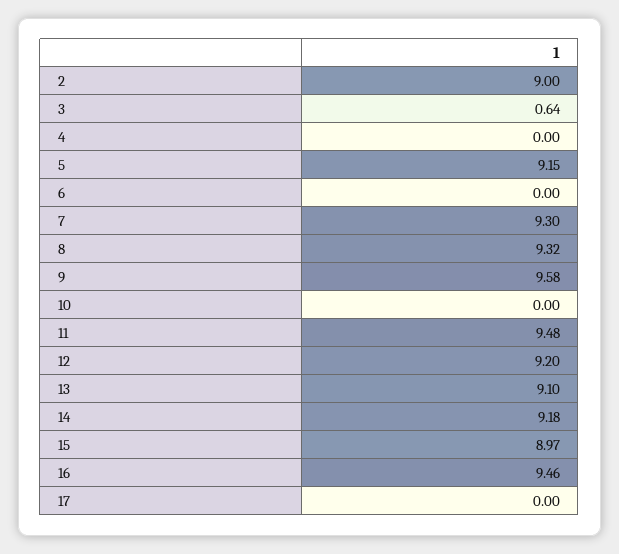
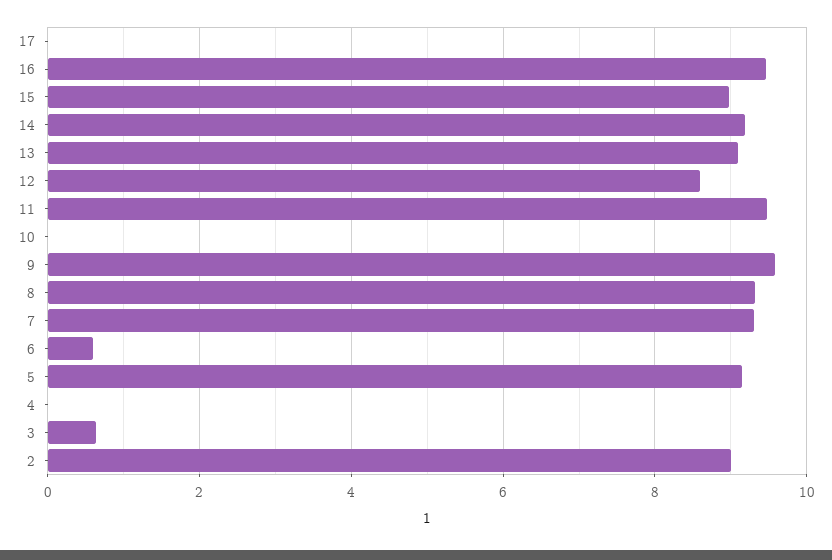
6: 0 -> 0.6
12: 9.2 -> 8.6

